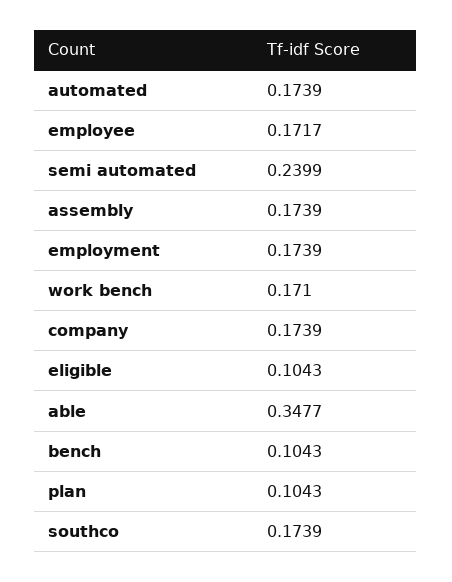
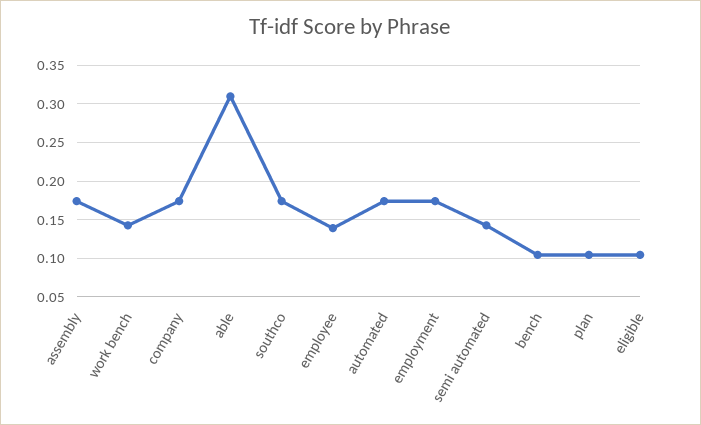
employee: 0.1717 -> 0.14
semi automated: 0.2399 -> 0.14
work bench: 0.171 -> 0.14
able: 0.3477 -> 0.31

